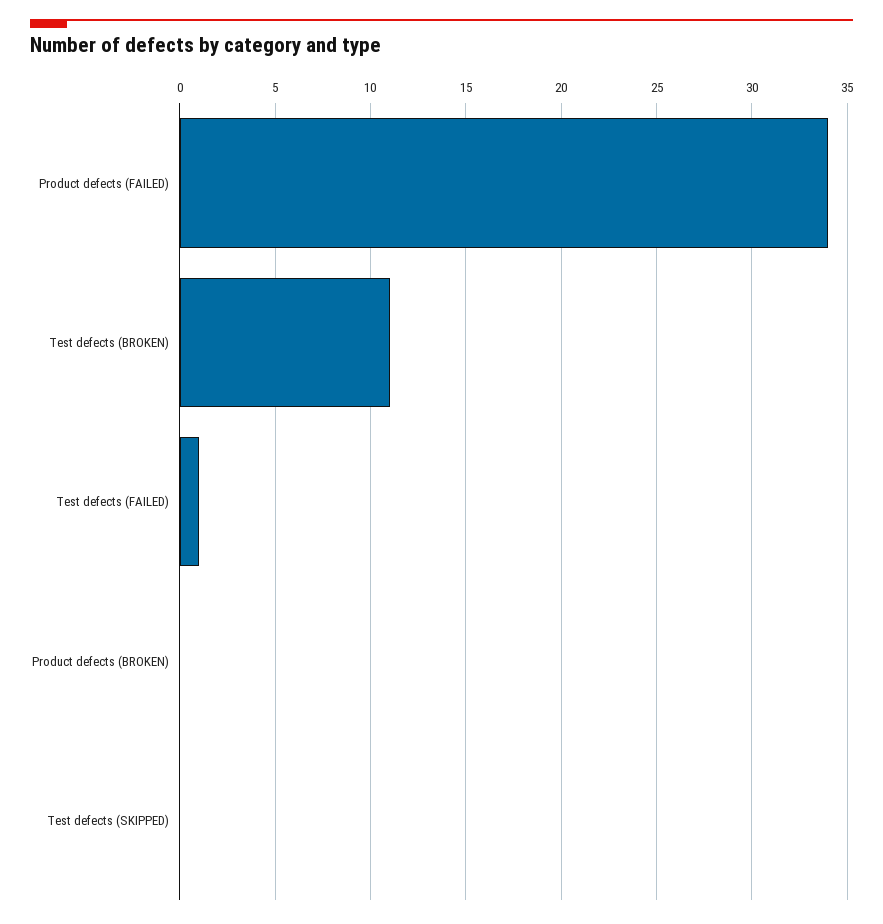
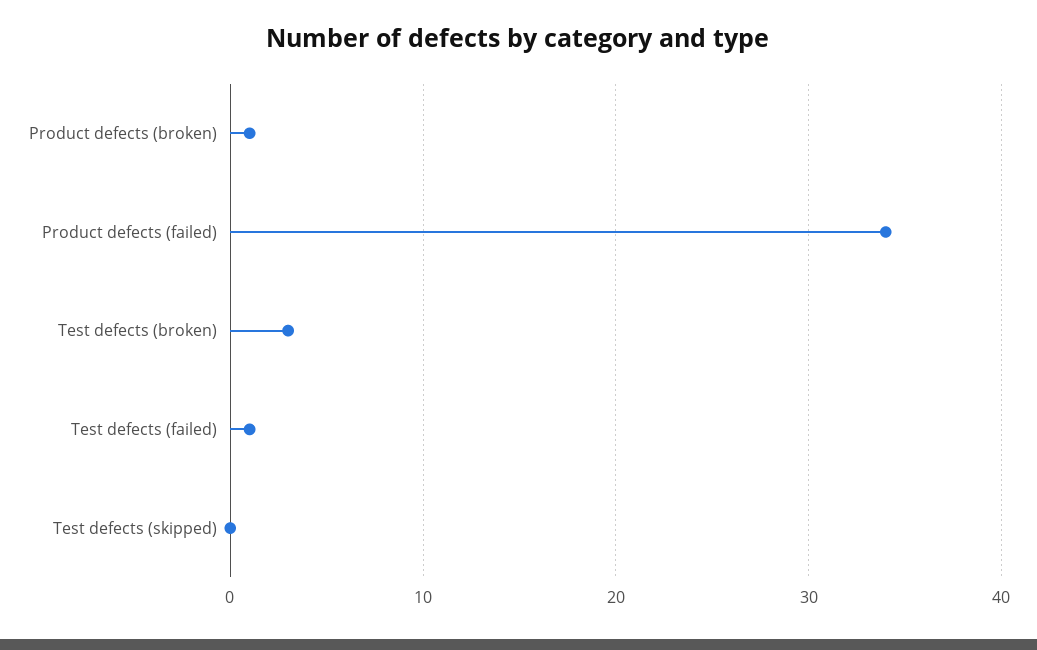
Test defects (BROKEN): 11 -> 3
Product defects (BROKEN): 0 -> 1

